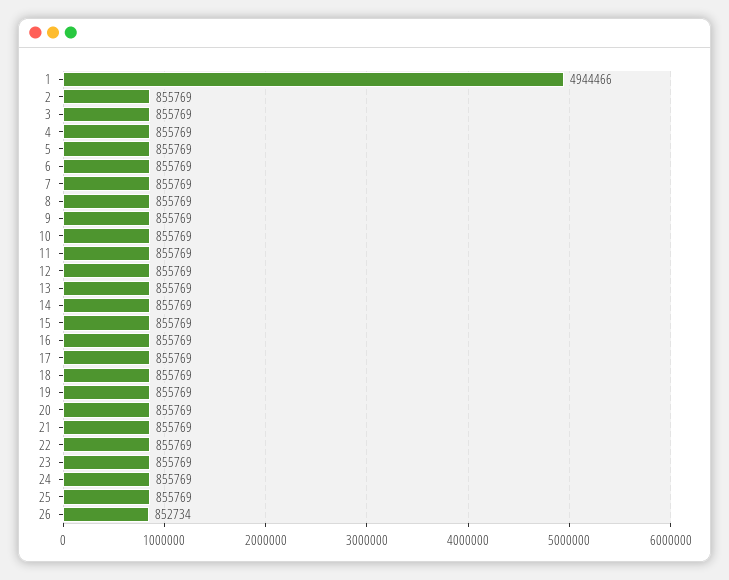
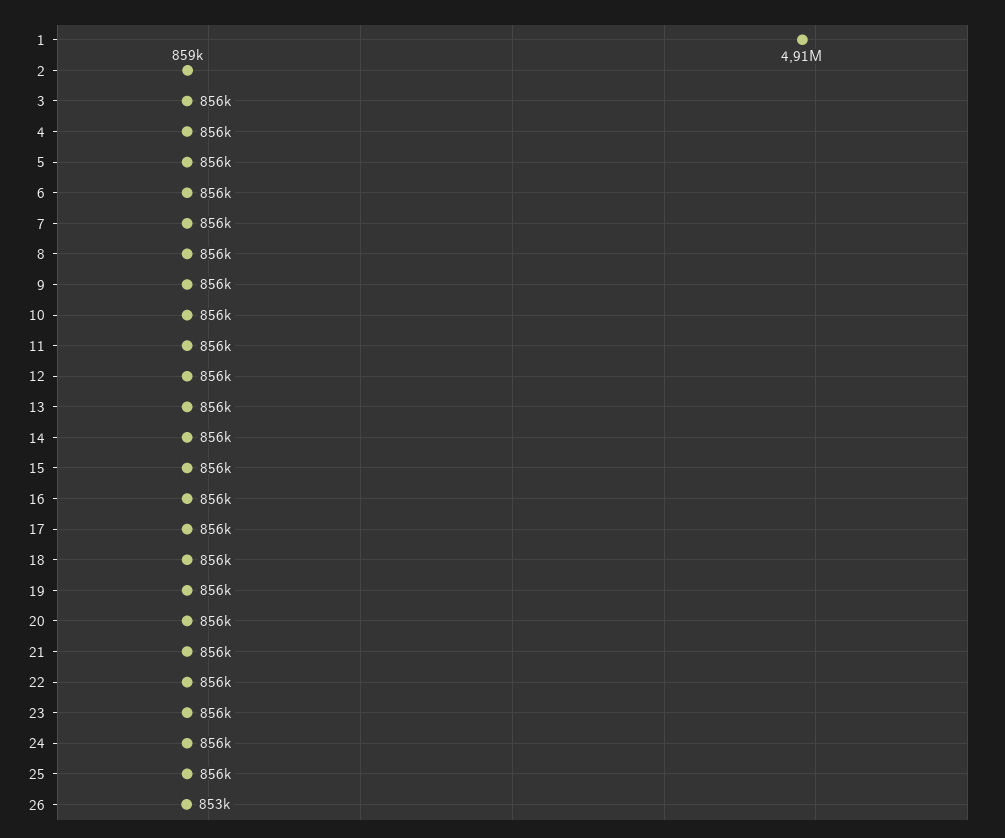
1: 4944466 -> 4910000
2: 855769 -> 859000

